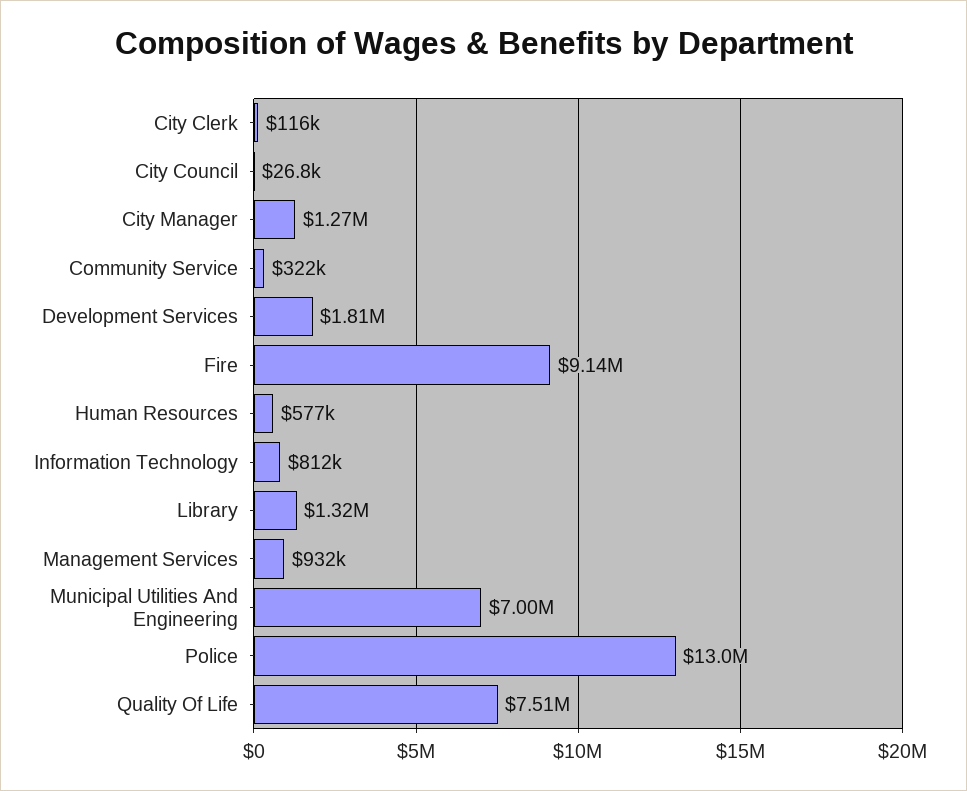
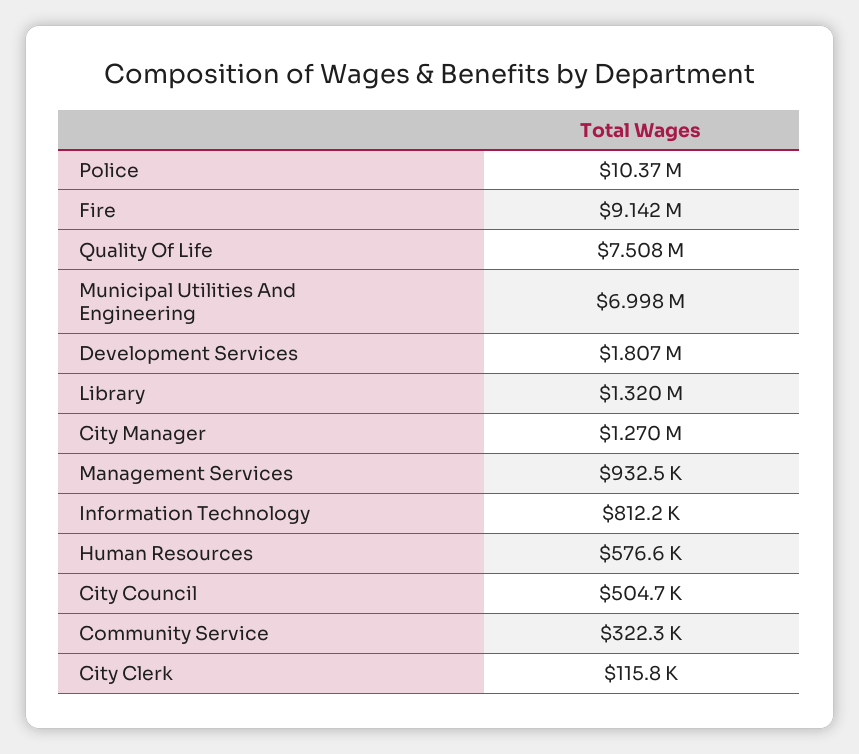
City Council: 26800 -> 504700
Police: 13000000 -> 10370000

